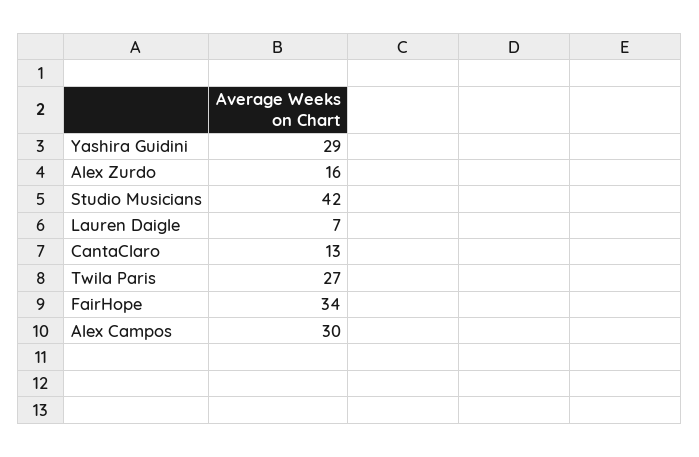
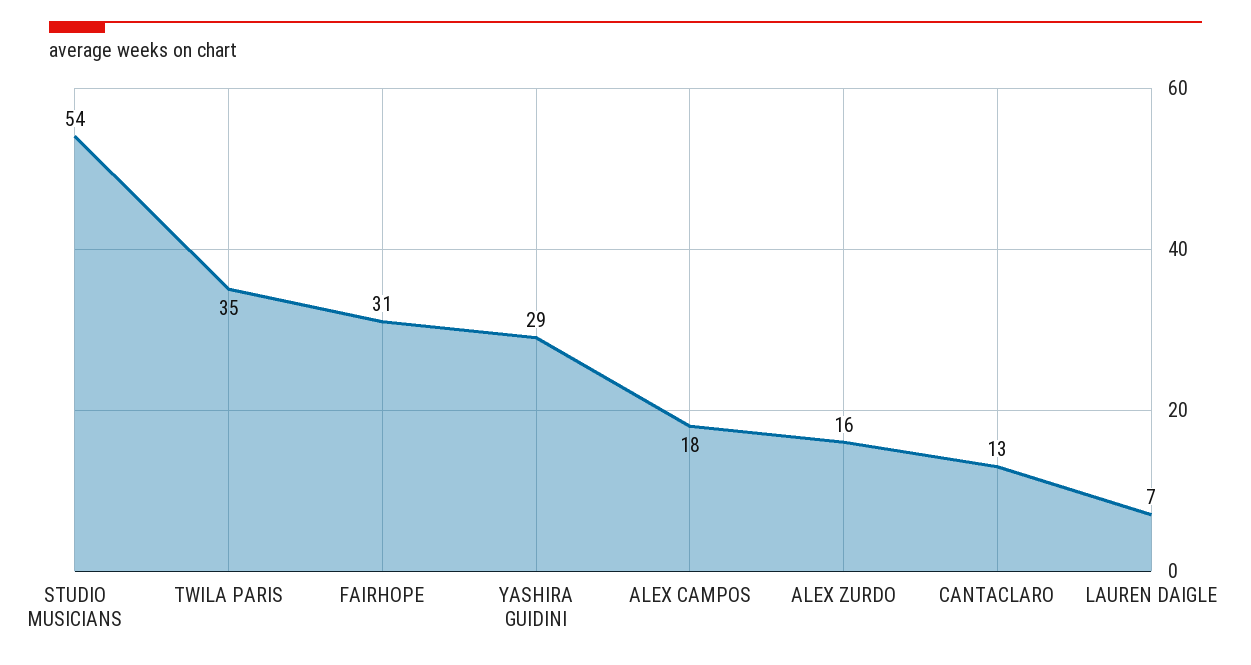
Studio Musicians: 42 -> 54
Twila Paris: 27 -> 35
FairHope: 34 -> 31
Alex Campos: 30 -> 18

